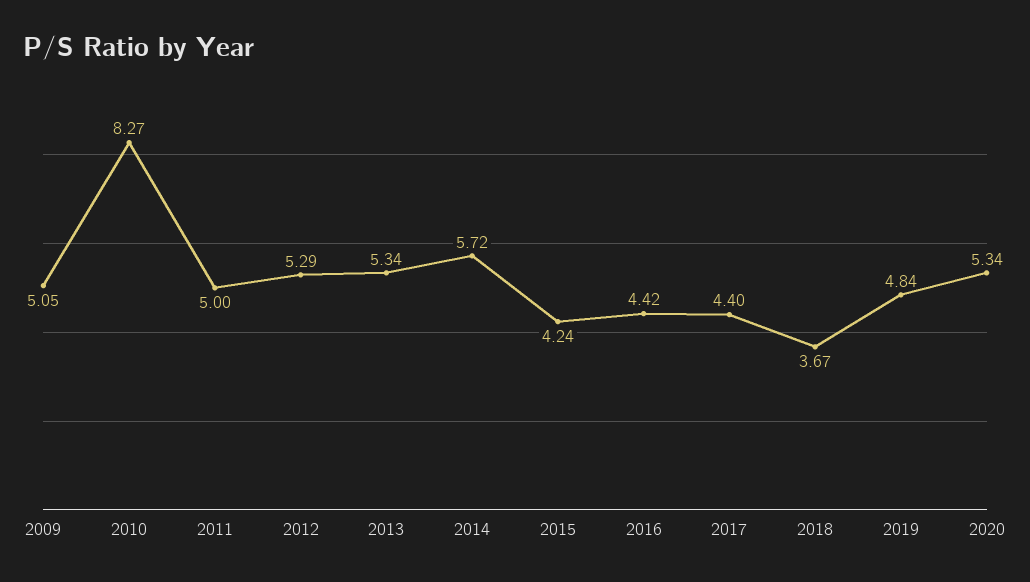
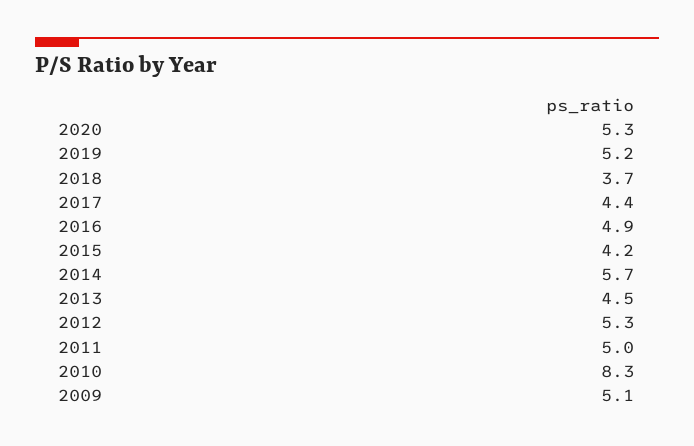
2013: 5.34 -> 4.5
2016: 4.42 -> 4.9
2019: 4.84 -> 5.2

